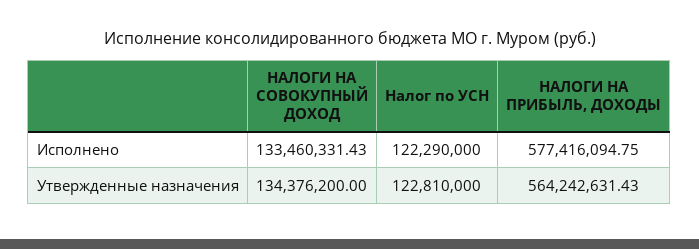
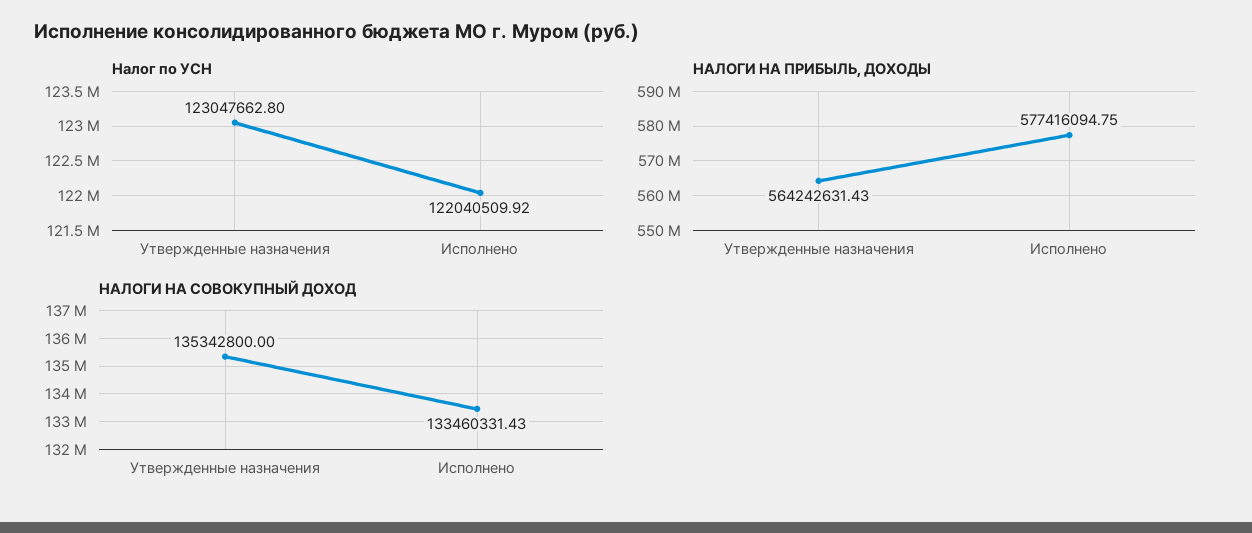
Налог по УСН, Исполнено: 122290000 -> 122040509.92
НАЛОГИ НА СОВОКУПНЫЙ ДОХОД, Утвержденные назначения: 134376200 -> 135342800
Налог по УСН, Утвержденные назначения: 122810000 -> 123047662.8

